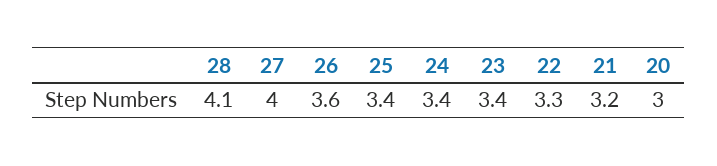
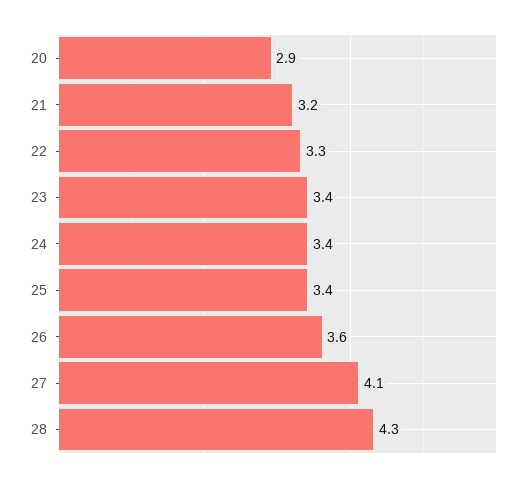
28: 4.1 -> 4.3
27: 4 -> 4.1
20: 3 -> 2.9

